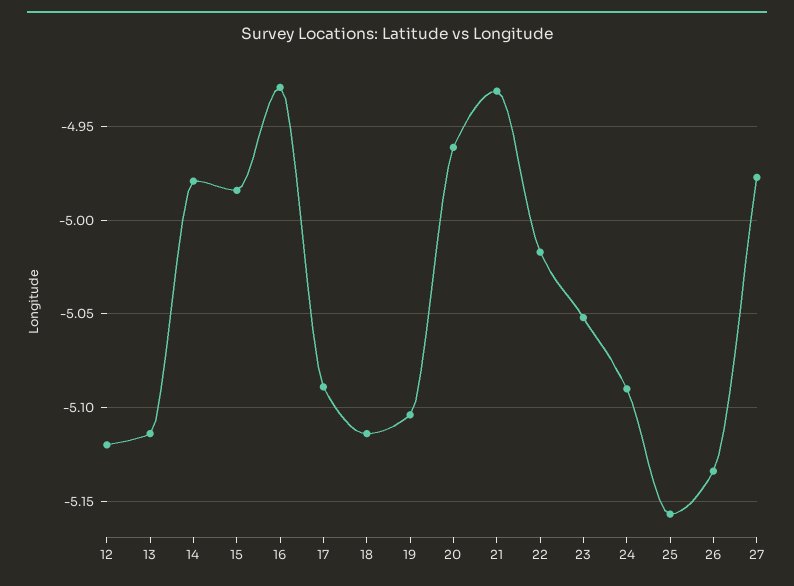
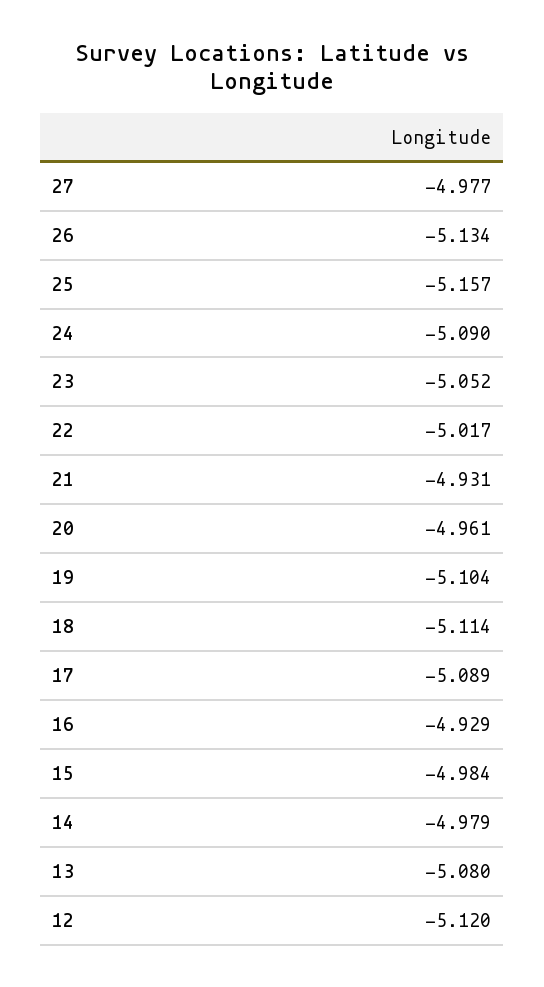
13: -5.115 -> -5.08

